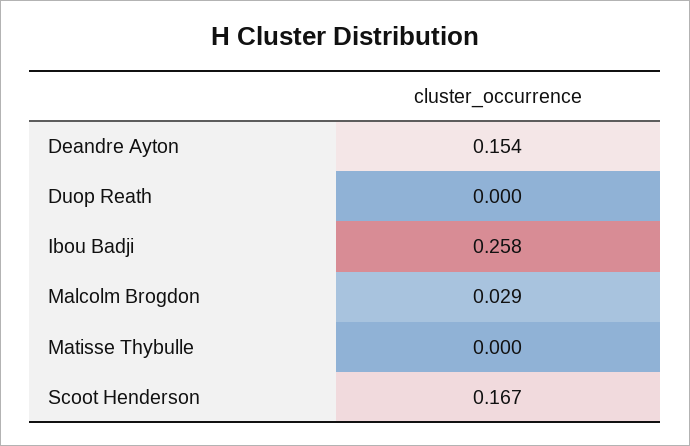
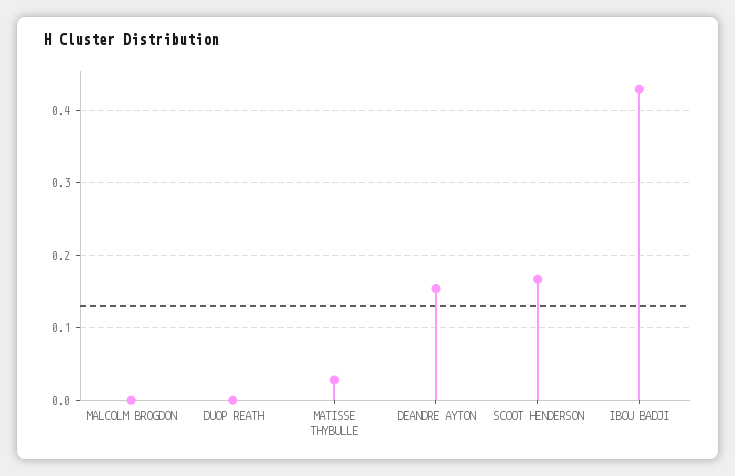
Ibou Badji: 0.258 -> 0.43
Malcolm Brogdon: 0.029 -> 0
Matisse Thybulle: 0 -> 0.03

